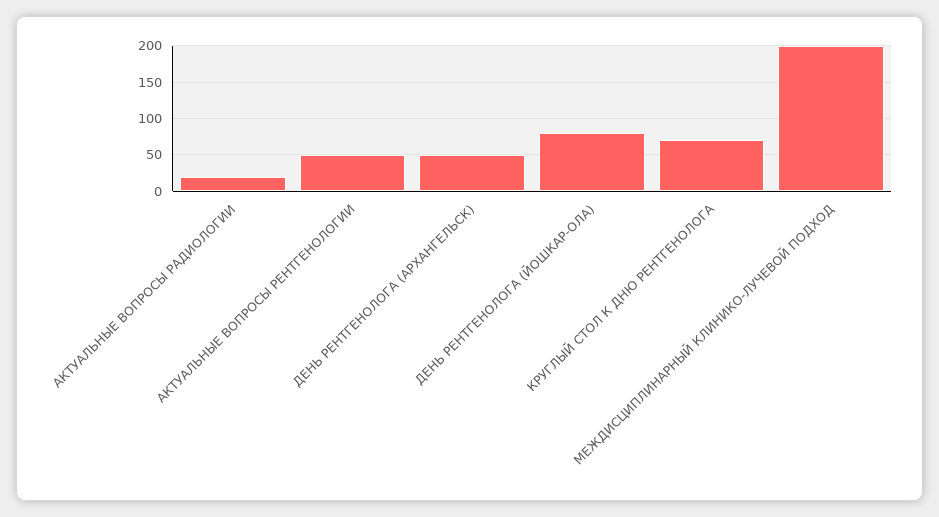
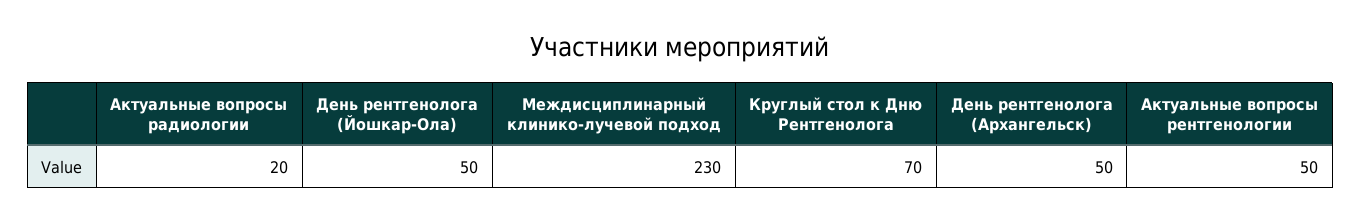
ДЕНЬ РЕНТГЕНОЛОГА (ЙОШКАР-ОЛА): 80 -> 50
МЕЖДИСЦИПЛИНАРНЫЙ КЛИНИКО-ЛУЧЕВОЙ ПОДХОД: 200 -> 230

